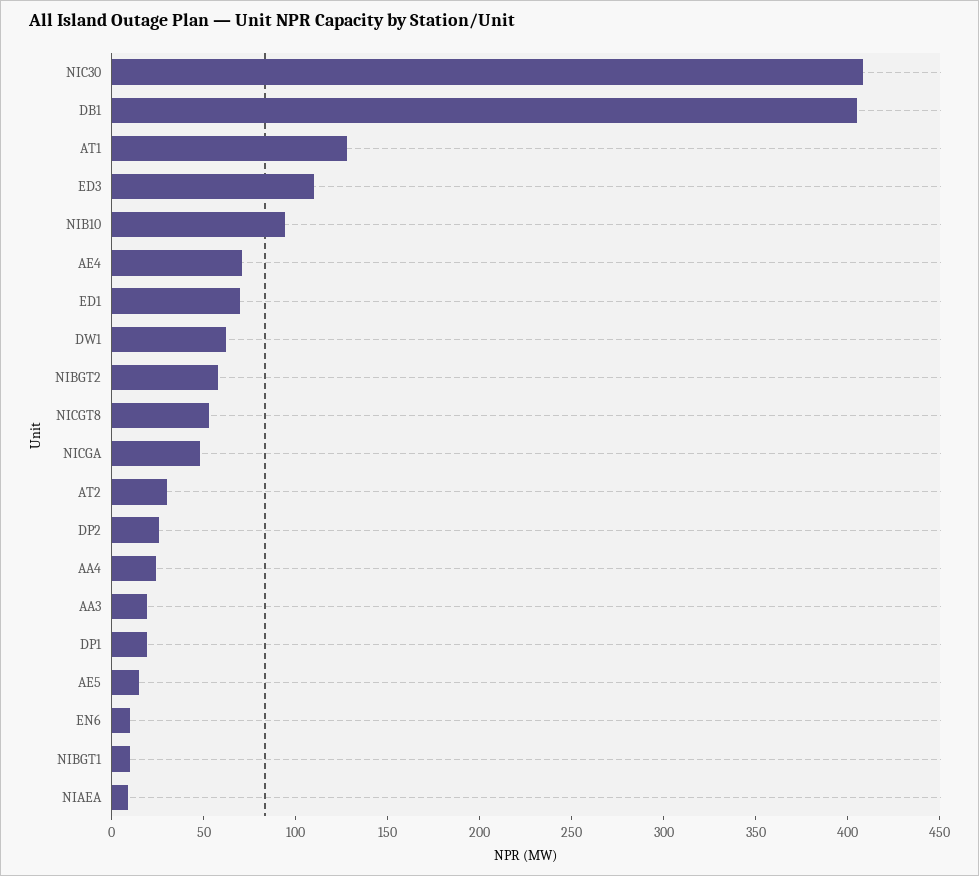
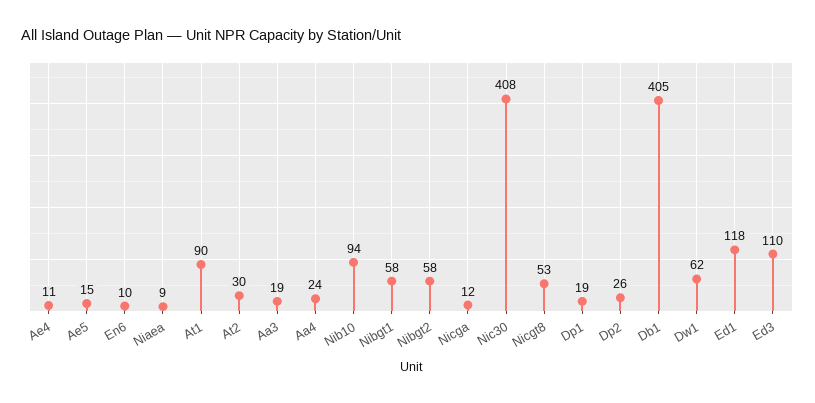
AT1: 130 -> 90
AE4: 70 -> 11
ED1: 70 -> 118
NICGA: 50 -> 12
NIBGT1: 10 -> 58

